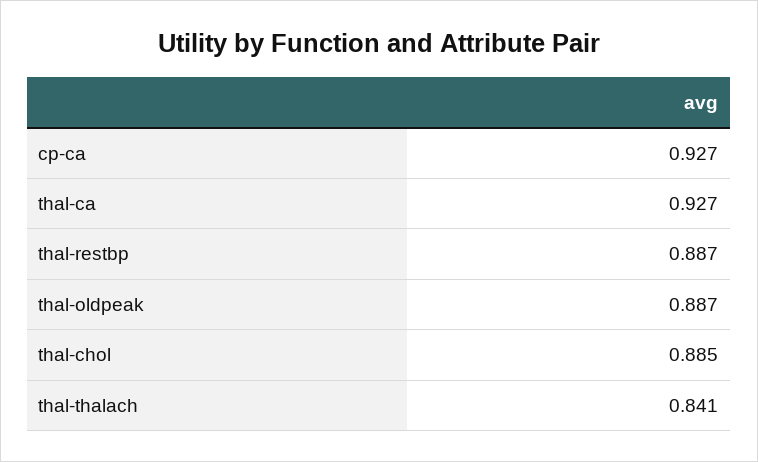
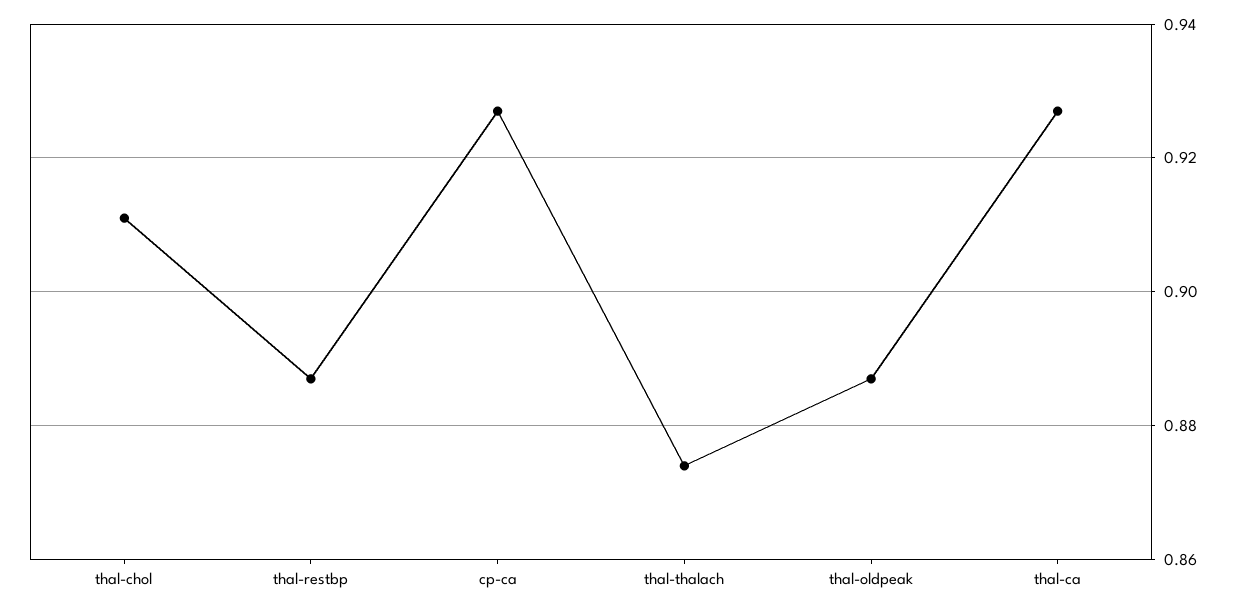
thal-chol: 0.885 -> 0.91
thal-thalach: 0.841 -> 0.875

